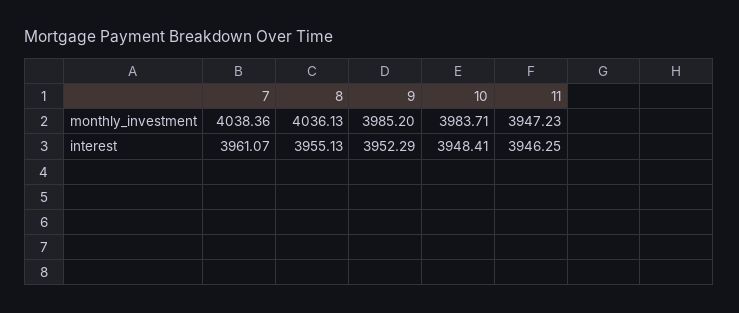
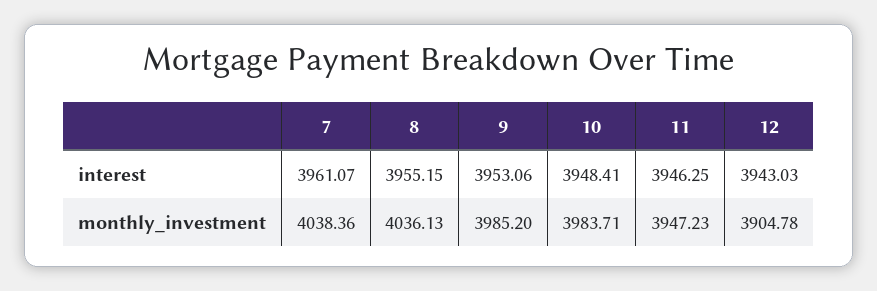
8, interest: 3955.13 -> 3955.15
9, interest: 3952.29 -> 3953.06
12, interest: none -> 3943.03
12, monthly_investment: none -> 3904.78

